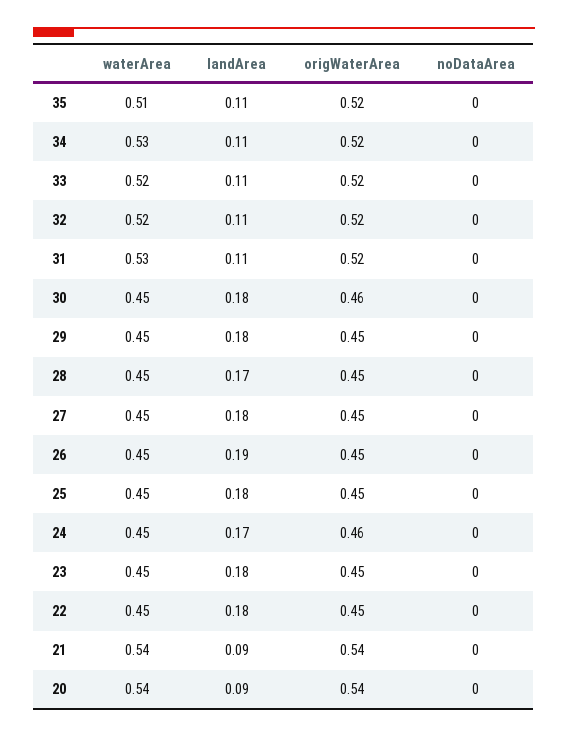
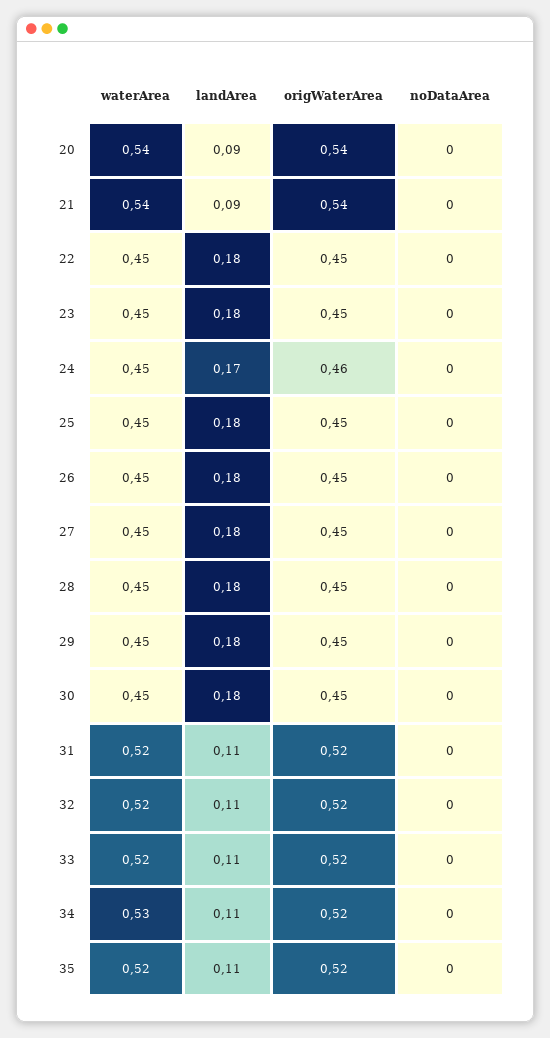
waterArea, 35: 0.51 -> 0.52
waterArea, 31: 0.53 -> 0.52
origWaterArea, 30: 0.46 -> 0.45
landArea, 28: 0.17 -> 0.18
landArea, 26: 0.19 -> 0.18

